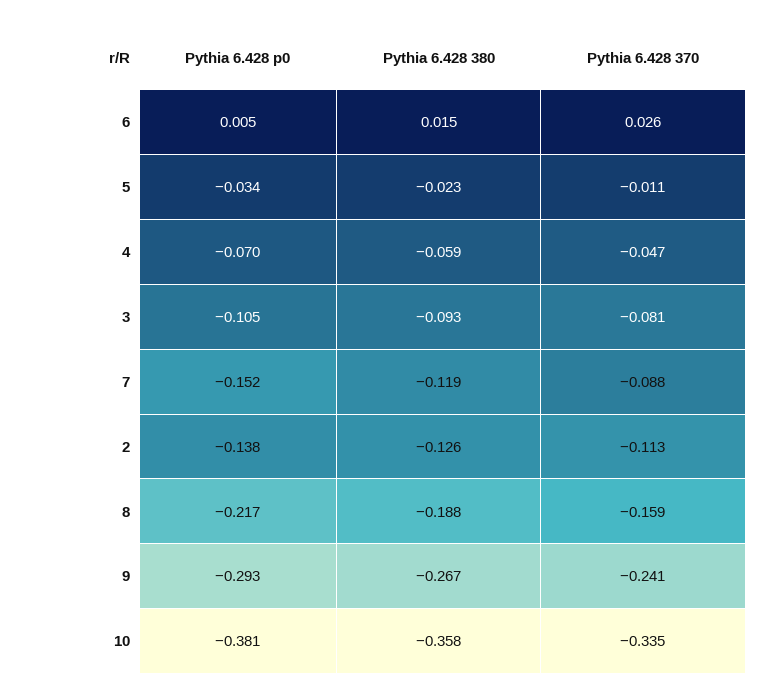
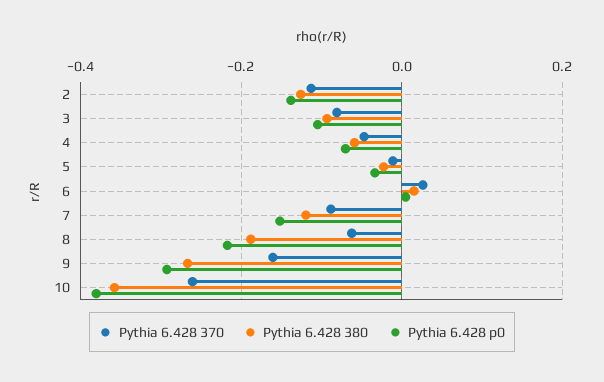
Pythia 6.428 370, 8: -0.159 -> -0.06
Pythia 6.428 370, 9: -0.241 -> -0.16
Pythia 6.428 370, 10: -0.335 -> -0.26

